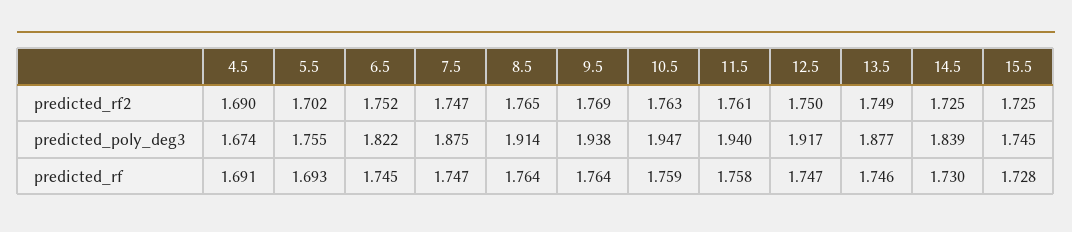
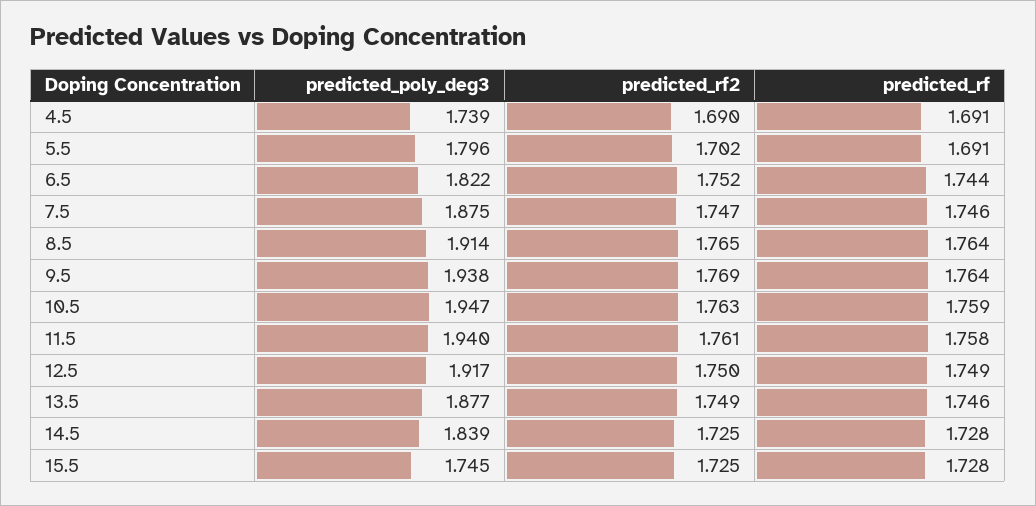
4.5, predicted_poly_deg3: 1.674 -> 1.739
5.5, predicted_poly_deg3: 1.755 -> 1.796
5.5, predicted_rf: 1.693 -> 1.691
6.5, predicted_rf: 1.745 -> 1.744
7.5, predicted_rf: 1.747 -> 1.746
12.5, predicted_rf: 1.747 -> 1.749
14.5, predicted_rf: 1.73 -> 1.728

